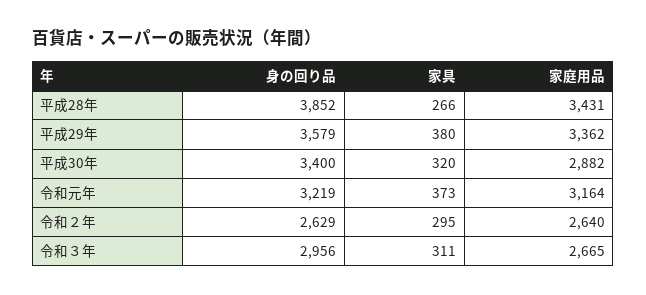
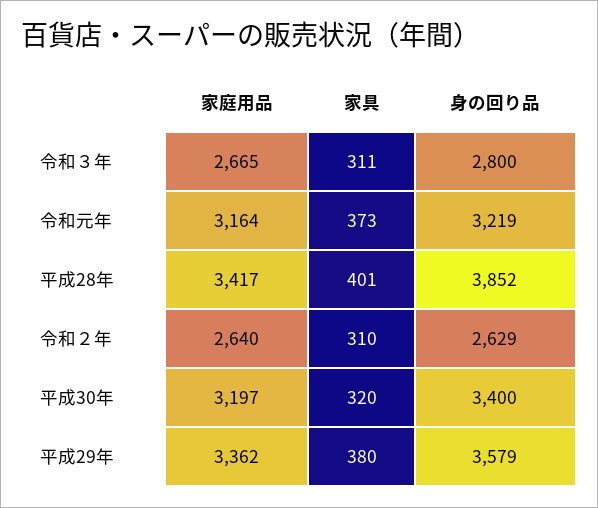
家具, 平成28年: 266 -> 401
家庭用品, 平成28年: 3431 -> 3417
家庭用品, 平成30年: 2882 -> 3197
家具, 令和２年: 295 -> 310
身の回り品, 令和３年: 2956 -> 2800

